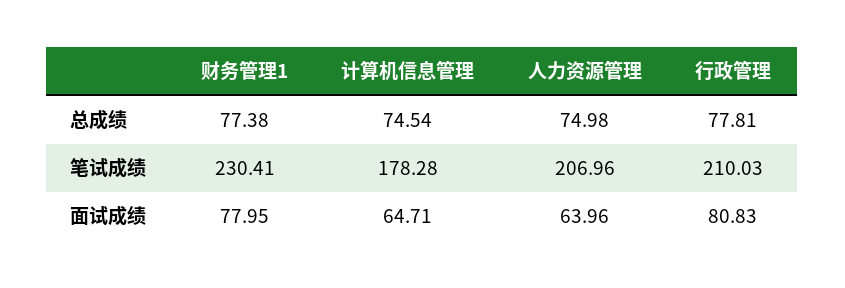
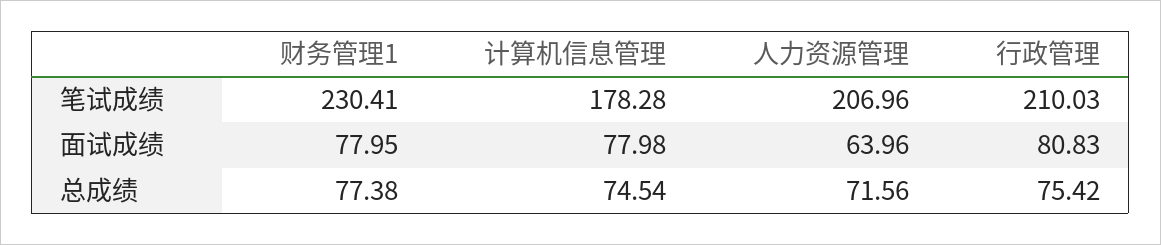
人力资源管理, 总成绩: 74.98 -> 71.56
行政管理, 总成绩: 77.81 -> 75.42
计算机信息管理, 面试成绩: 64.71 -> 77.98

